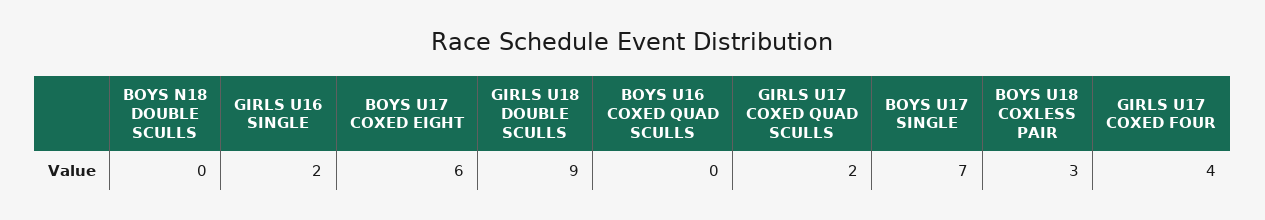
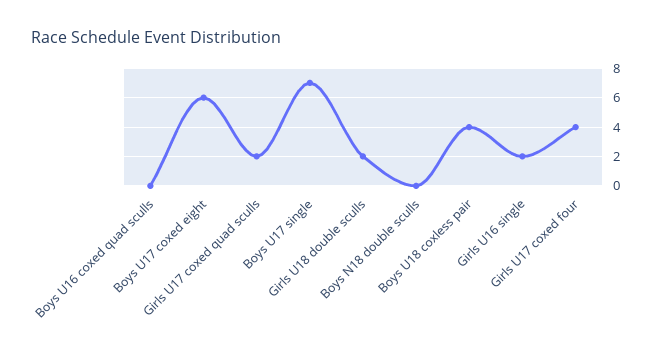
GIRLS U18 DOUBLE SCULLS: 9 -> 2
BOYS U18 COXLESS PAIR: 3 -> 4

